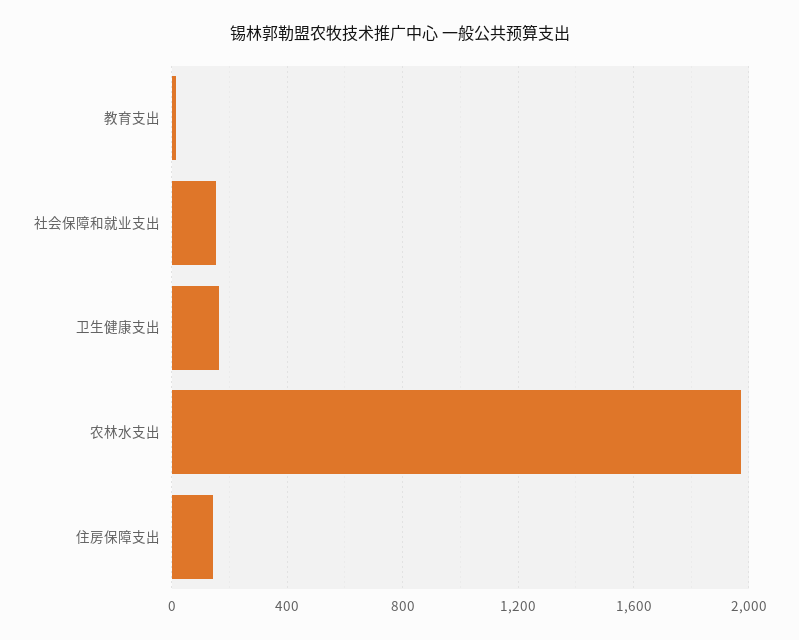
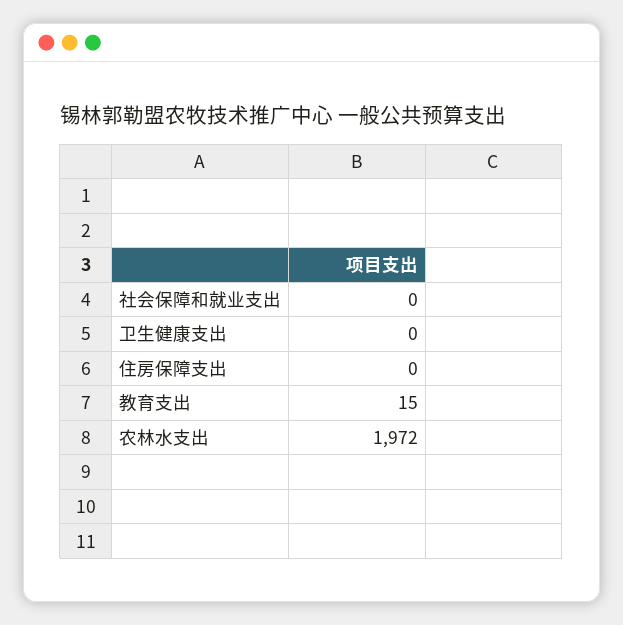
社会保障和就业支出: 150 -> 0
卫生健康支出: 150 -> 0
住房保障支出: 150 -> 0

